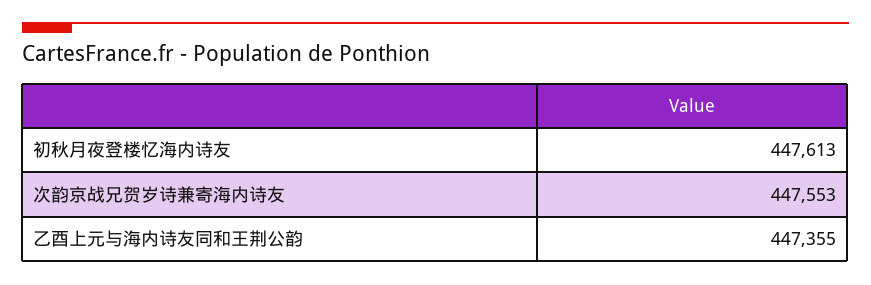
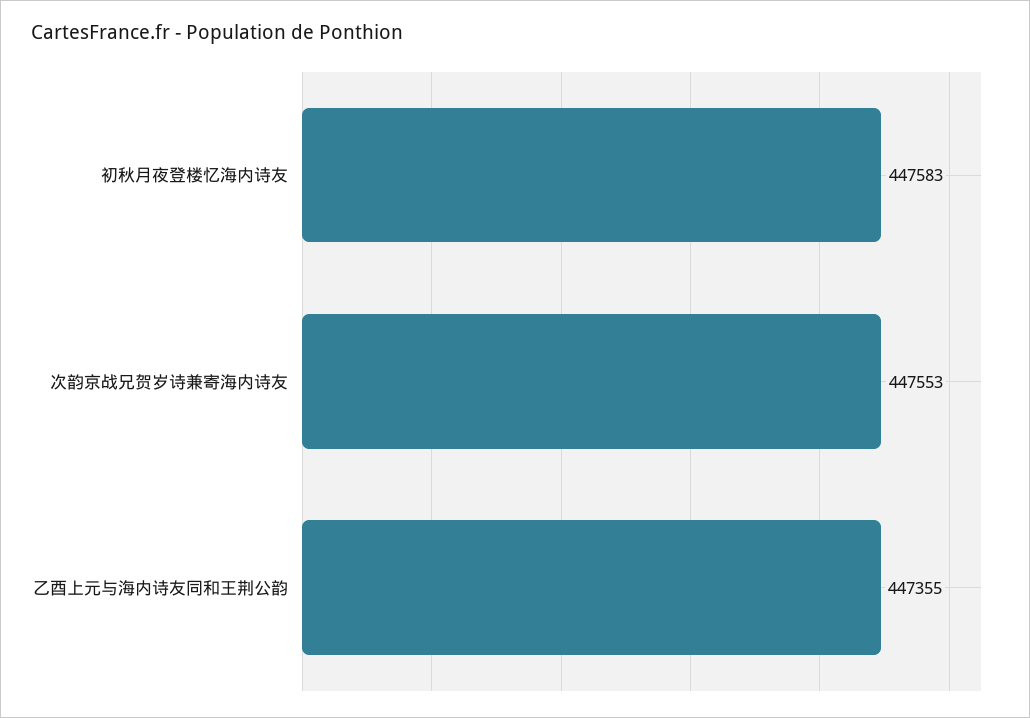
初秋月夜登楼忆海内诗友: 447613 -> 447583

